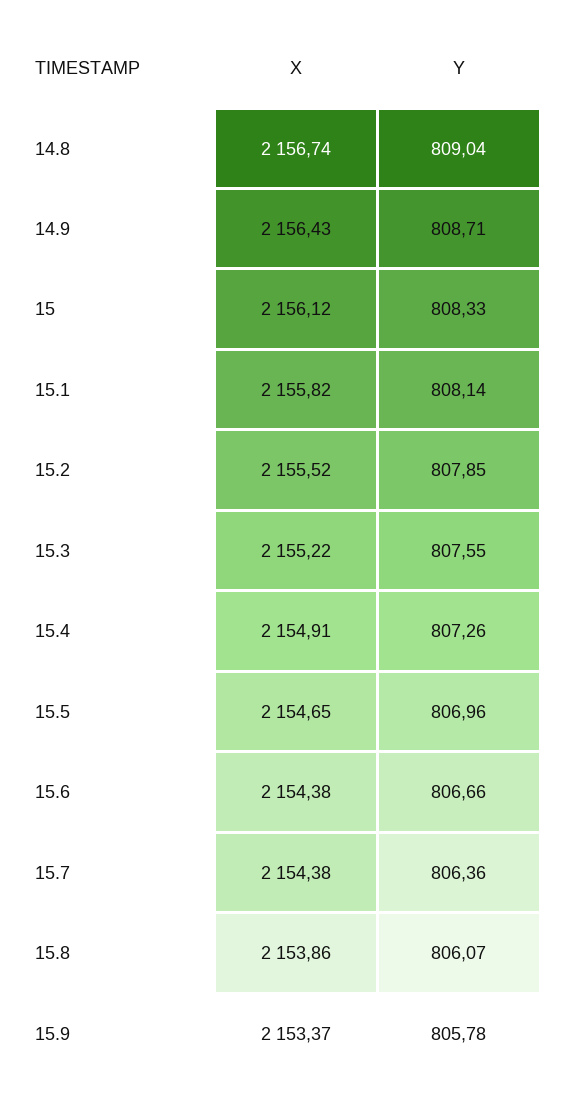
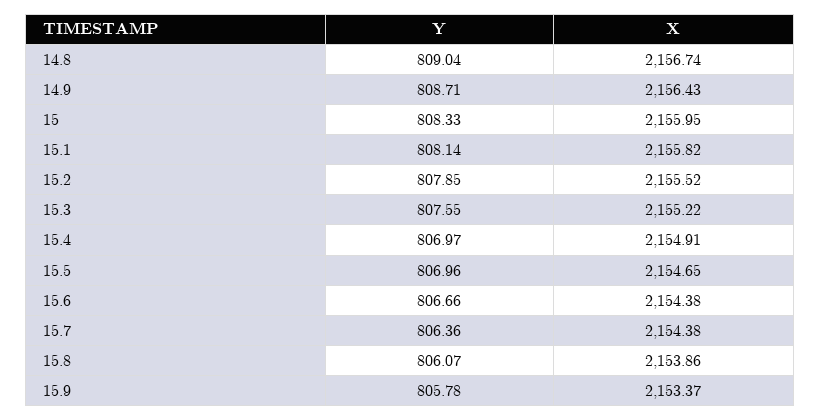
X, 15: 2156.12 -> 2155.95
Y, 15.4: 807.26 -> 806.97

